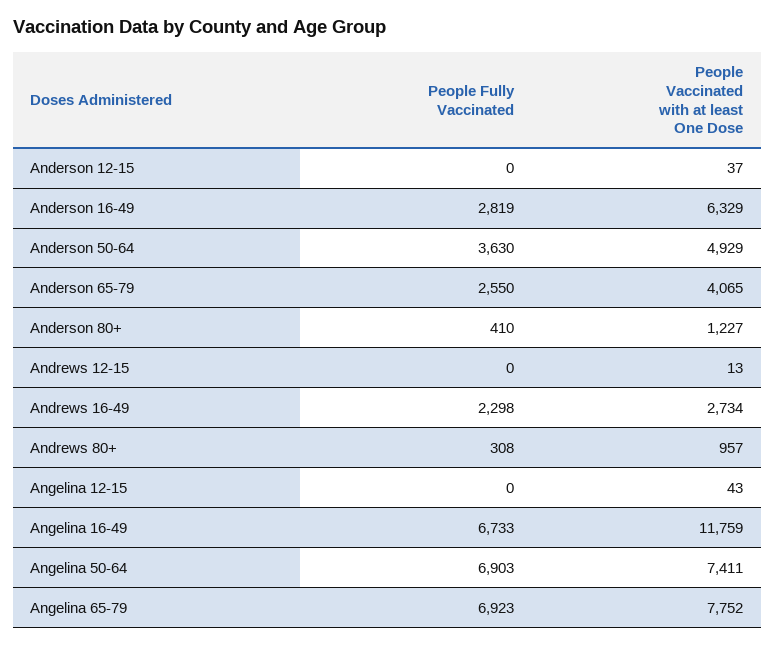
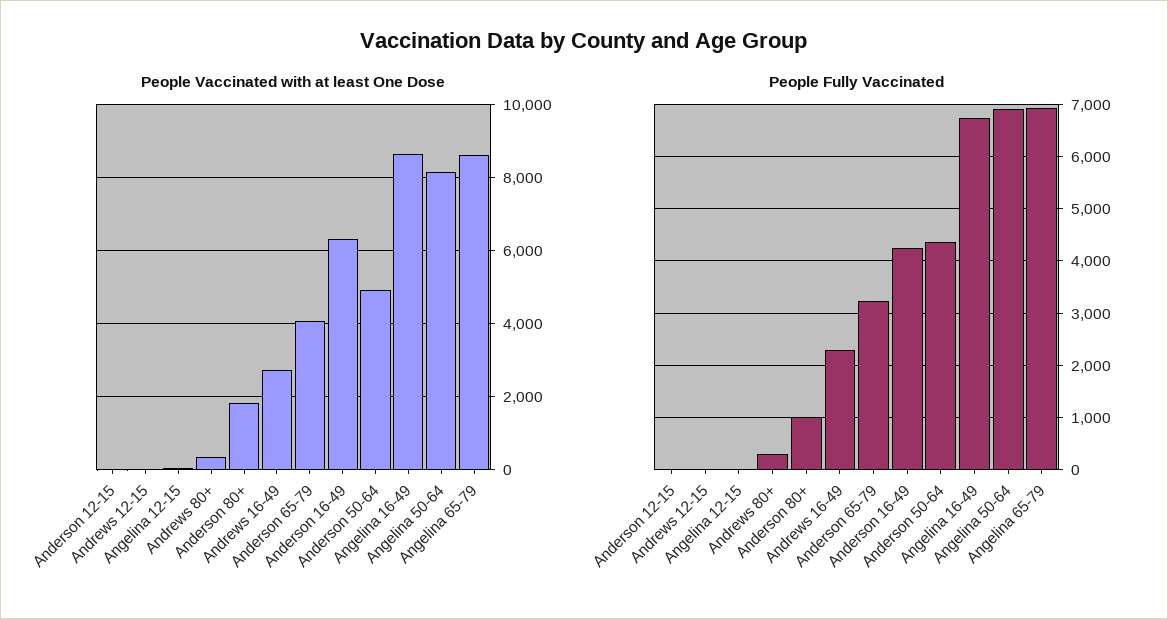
People Fully Vaccinated, Anderson 16-49: 2819 -> 4200
People Fully Vaccinated, Anderson 50-64: 3630 -> 4400
People Fully Vaccinated, Anderson 65-79: 2550 -> 3200
People Fully Vaccinated, Anderson 80+: 410 -> 1000
People Vaccinated with at least One Dose, Anderson 80+: 1227 -> 1800
People Vaccinated with at least One Dose, Andrews 80+: 957 -> 400
People Vaccinated with at least One Dose, Angelina 16-49: 11759 -> 8600
People Vaccinated with at least One Dose, Angelina 50-64: 7411 -> 8200
People Vaccinated with at least One Dose, Angelina 65-79: 7752 -> 8600

